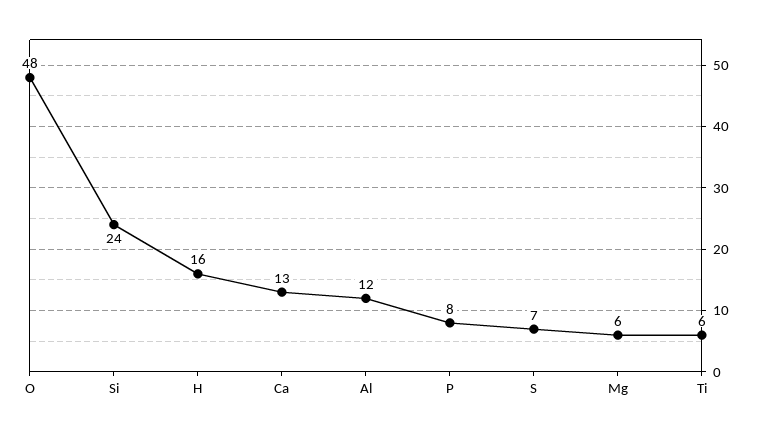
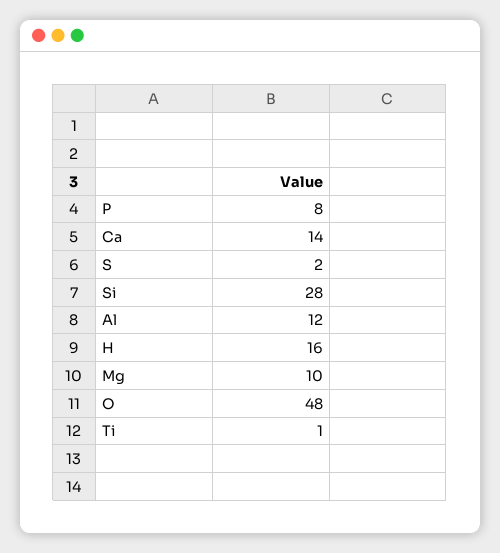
Si: 24 -> 28
Ca: 13 -> 14
S: 7 -> 2
Mg: 6 -> 10
Ti: 6 -> 1

